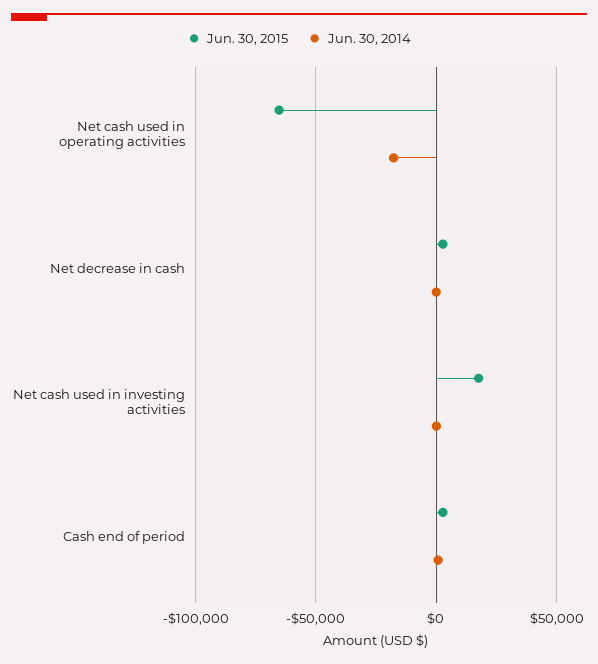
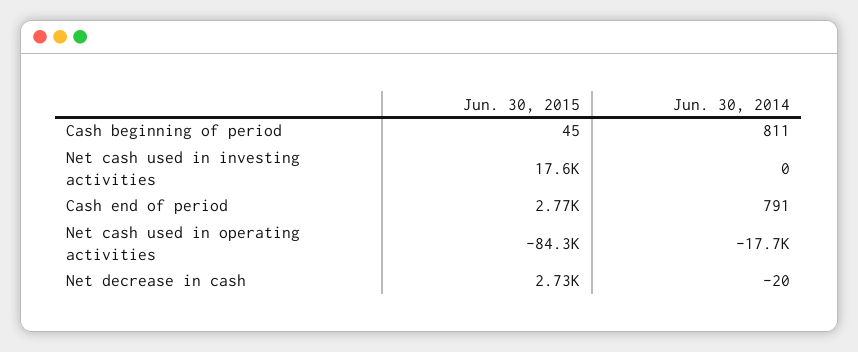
Jun. 30, 2015, Net cash used in operating activities: -65000 -> -84300
Jun. 30, 2015, Cash beginning of period: none -> 45
Jun. 30, 2014, Cash beginning of period: none -> 811

